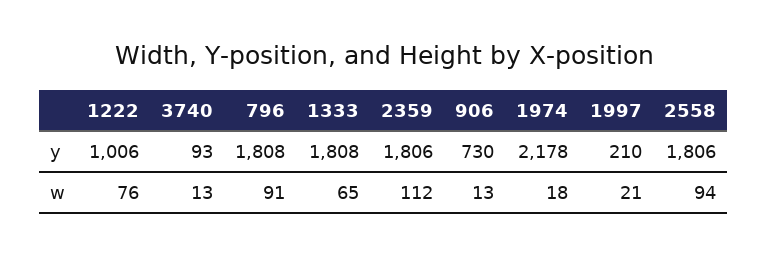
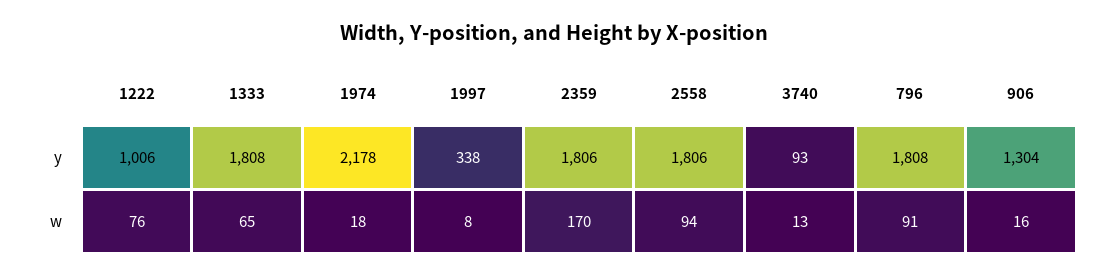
906, y: 730 -> 1304
1997, y: 210 -> 338
2359, w: 112 -> 170
906, w: 13 -> 16
1997, w: 21 -> 8

